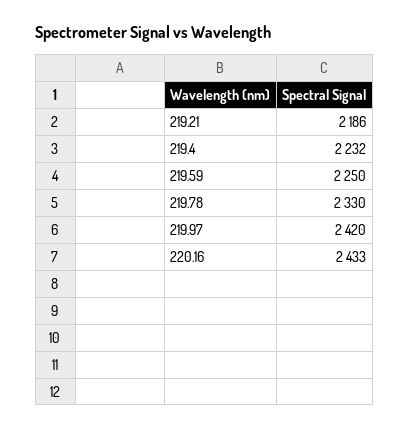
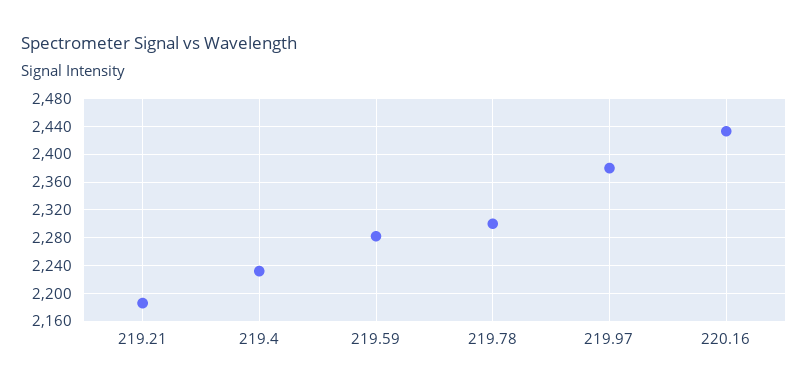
219.59: 2250 -> 2280
219.78: 2330 -> 2300
219.97: 2420 -> 2380

